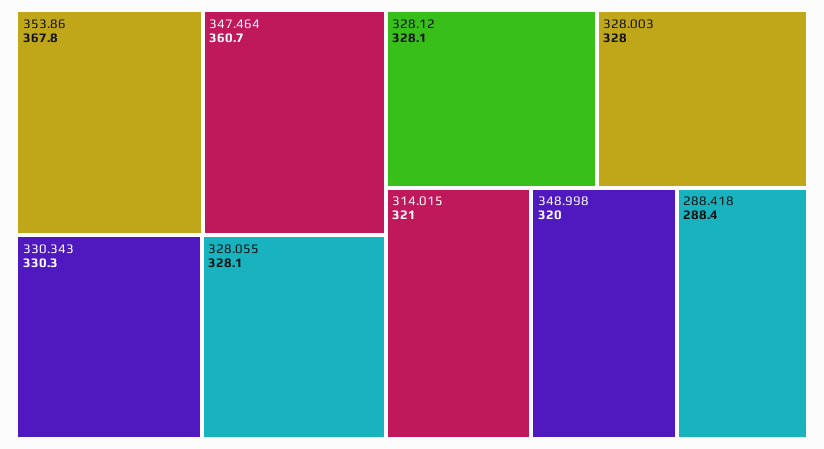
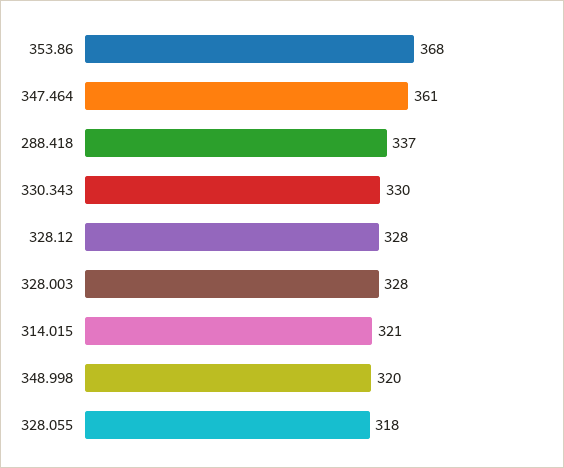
328.055: 328.1 -> 318
288.418: 288.4 -> 337

